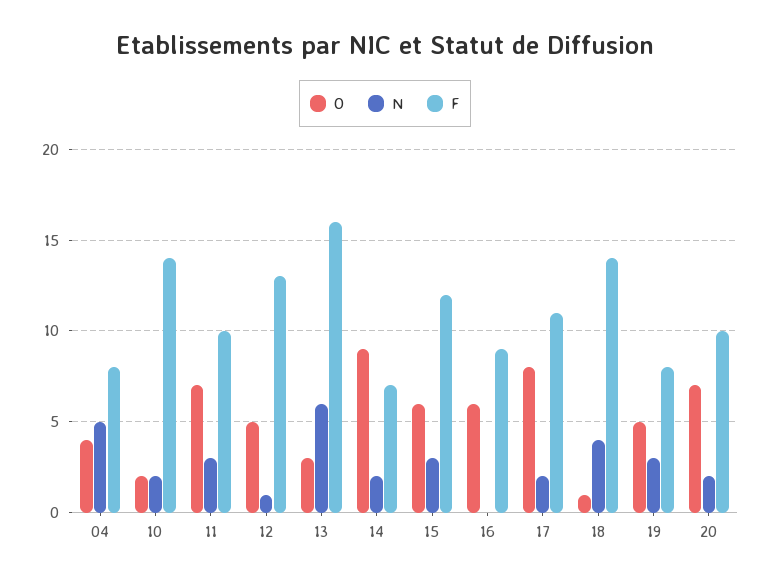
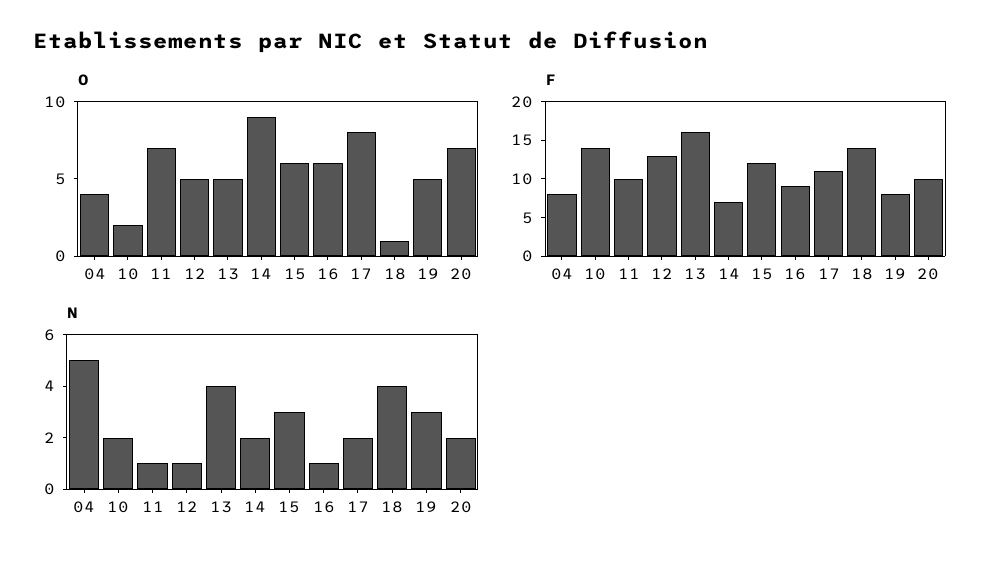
N, 11: 3 -> 1
O, 13: 3 -> 5
N, 13: 6 -> 4
N, 16: 0 -> 1

